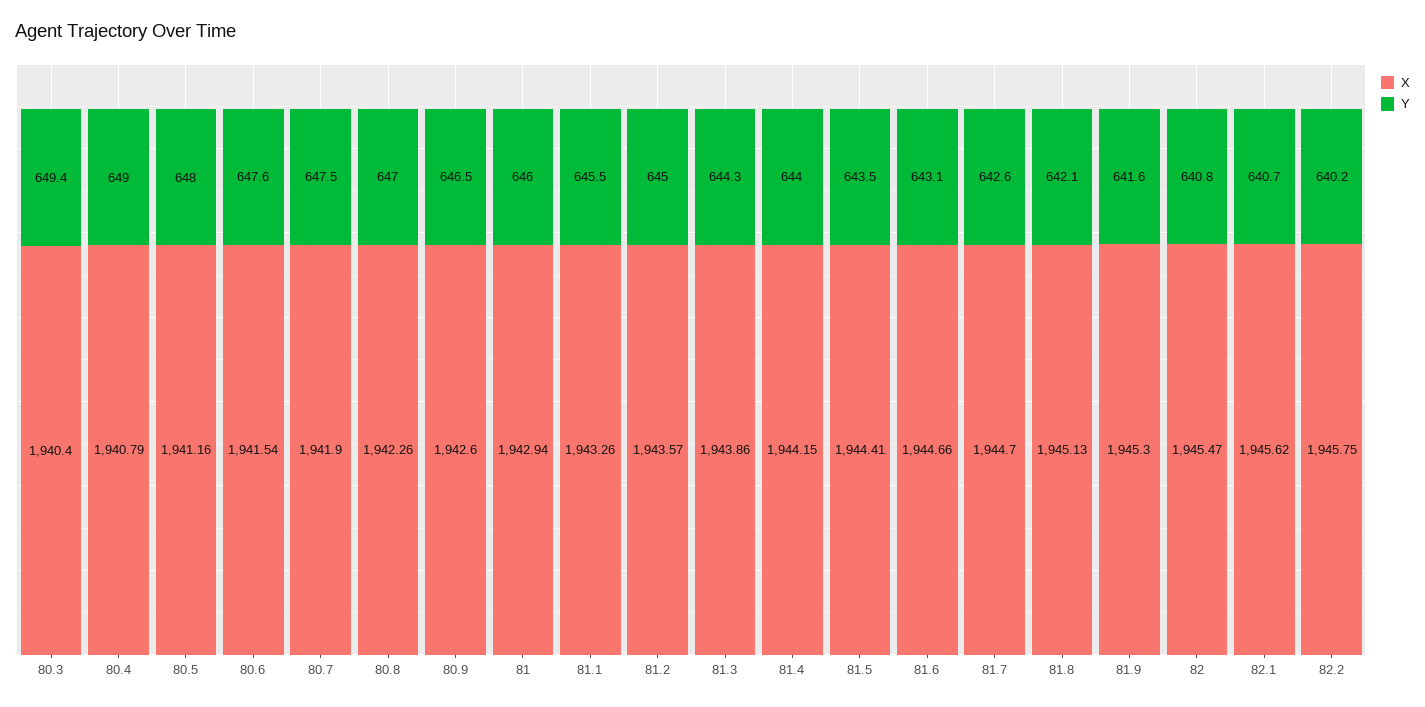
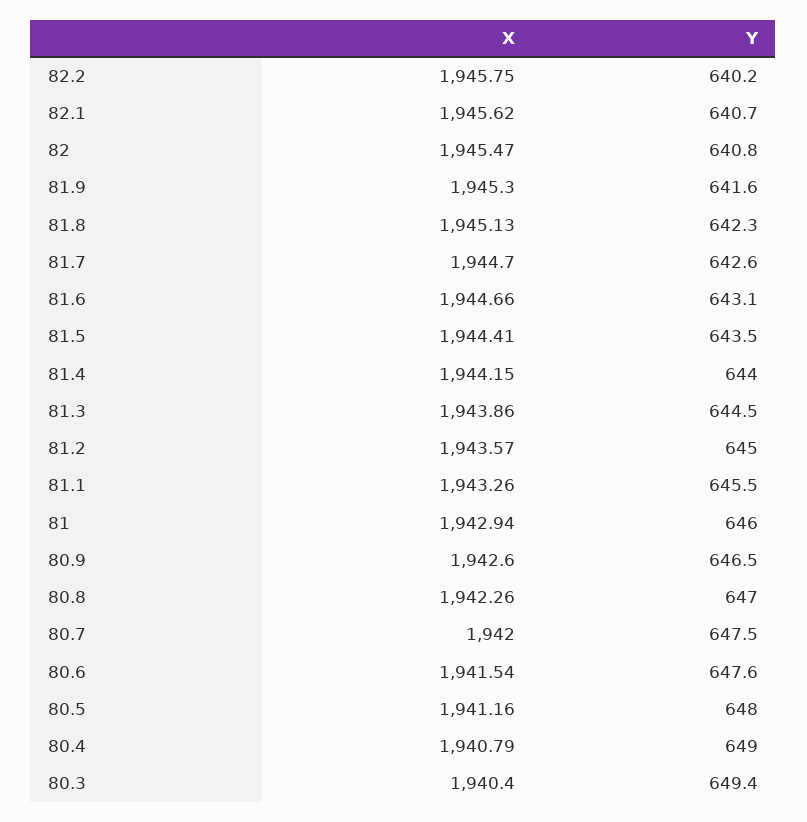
X, 80.7: 1941.9 -> 1942
Y, 81.3: 644.3 -> 644.5
Y, 81.8: 642.1 -> 642.3

